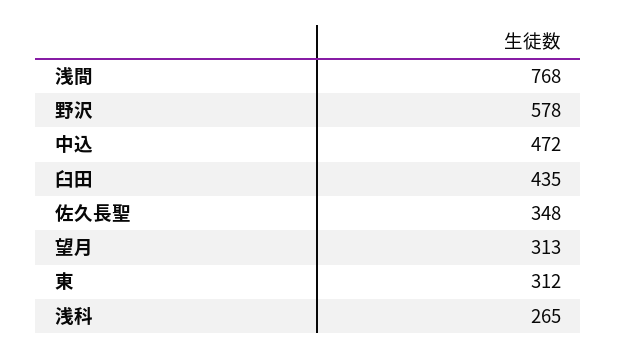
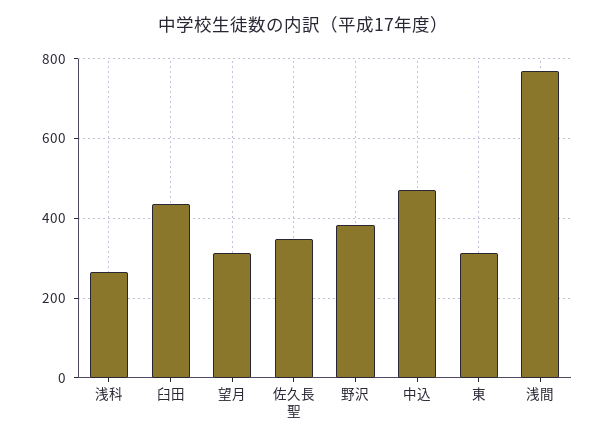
野沢: 578 -> 380

